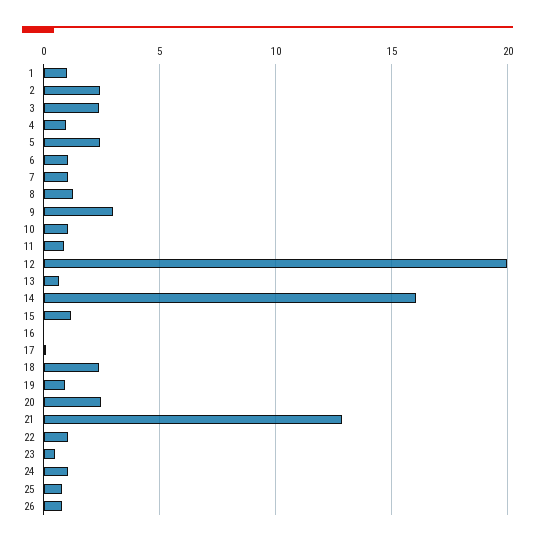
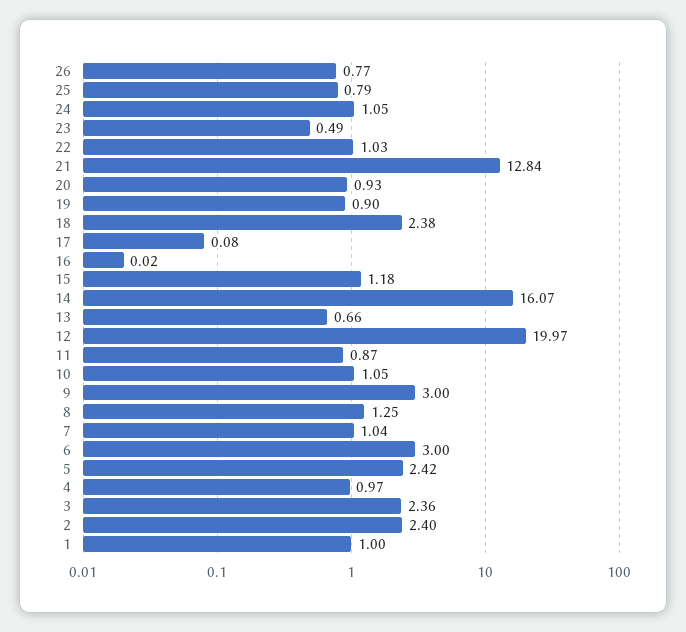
6: 1 -> 3
20: 2.5 -> 0.93

